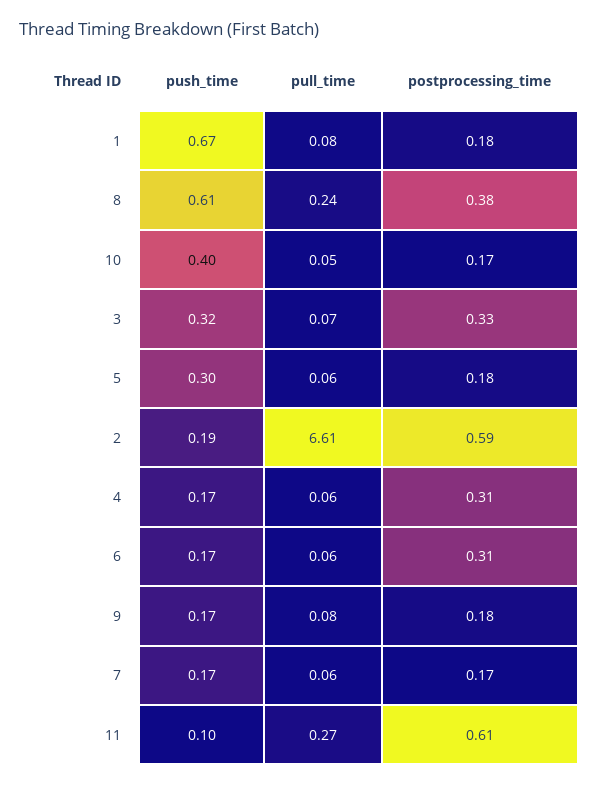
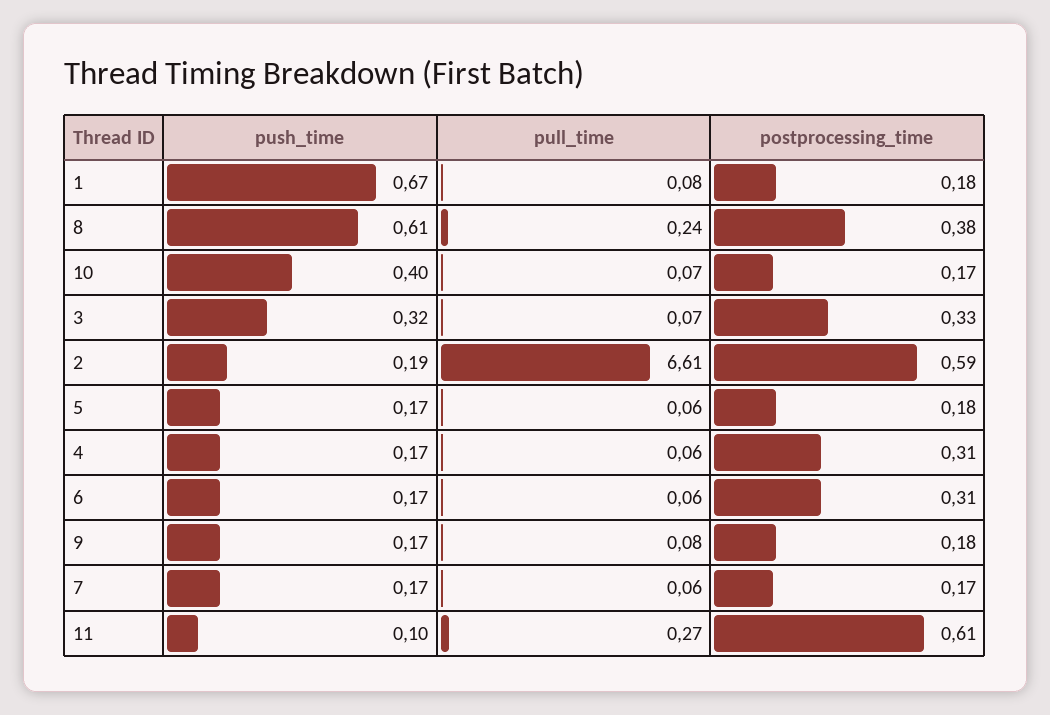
pull_time, 10: 0.05 -> 0.07
push_time, 5: 0.3 -> 0.17

